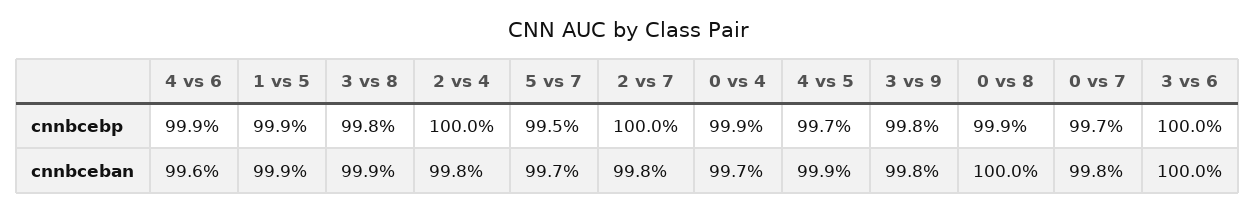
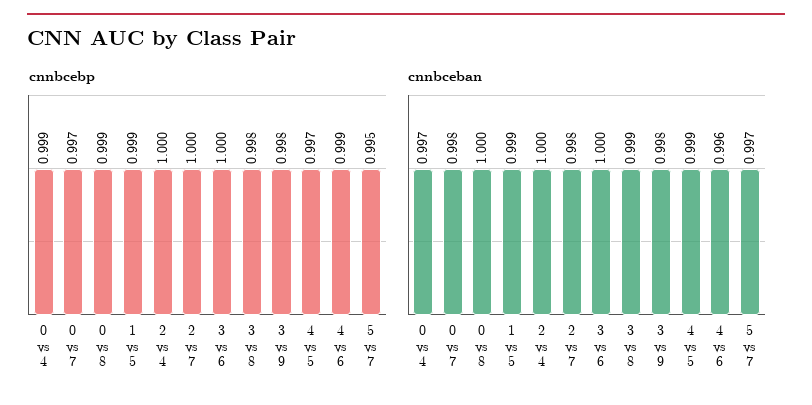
cnnbceban, 2 vs 4: 0.998 -> 1

